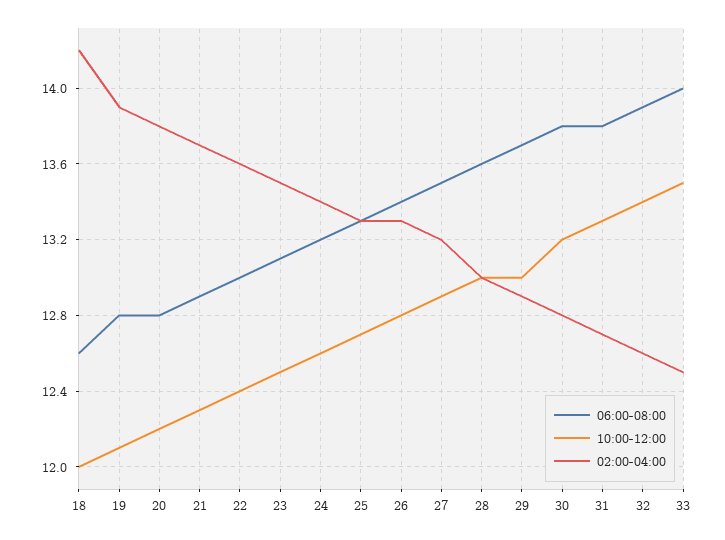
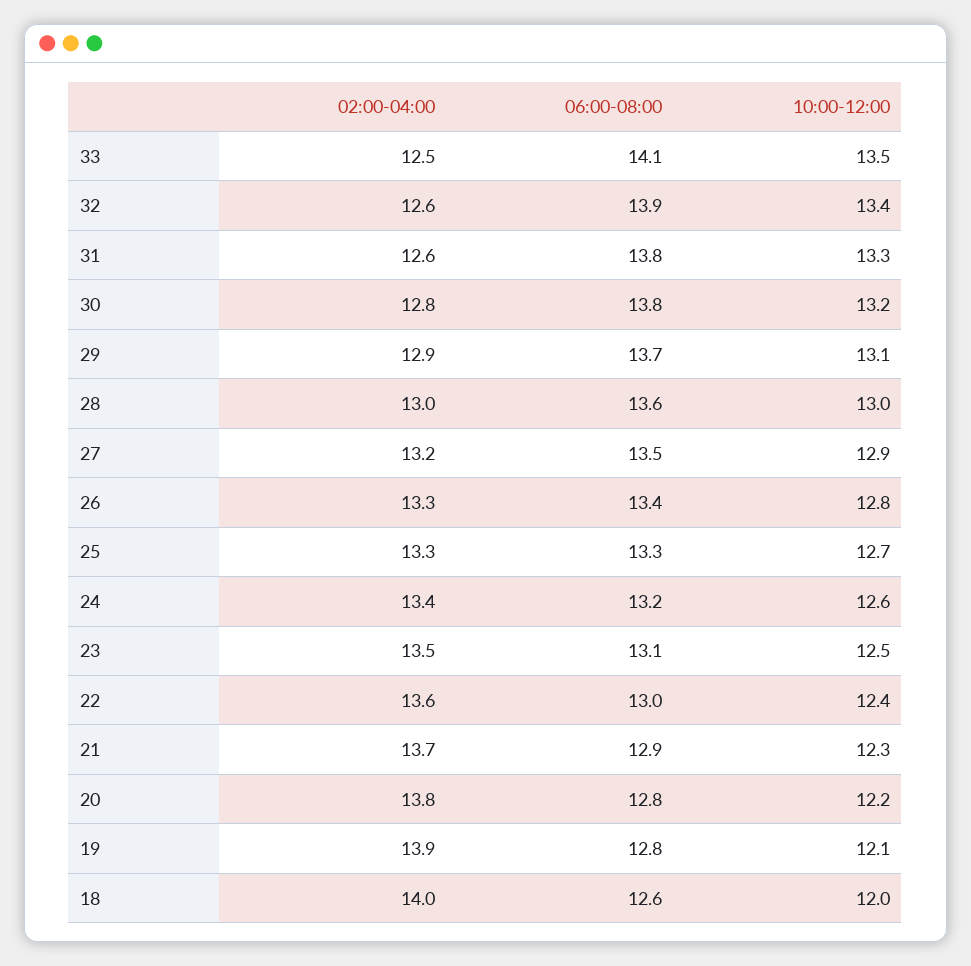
02:00-04:00, 18: 14.2 -> 14
10:00-12:00, 29: 13 -> 13.1
02:00-04:00, 31: 12.7 -> 12.6
06:00-08:00, 33: 14 -> 14.1

